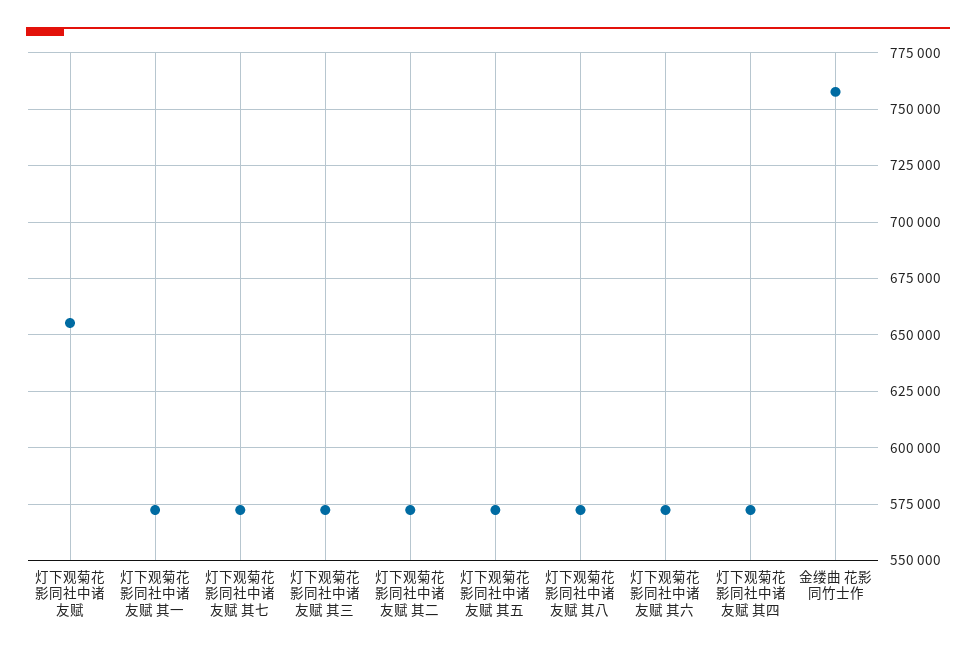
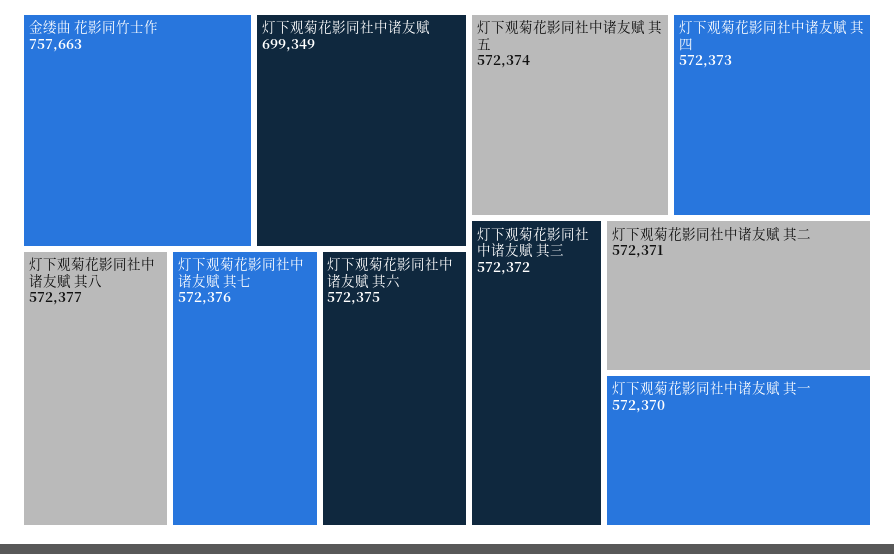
灯下观菊花影同社中诸友赋: 655000 -> 699349

